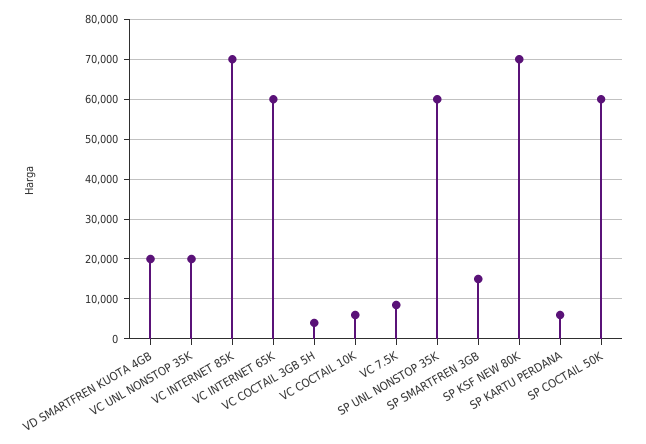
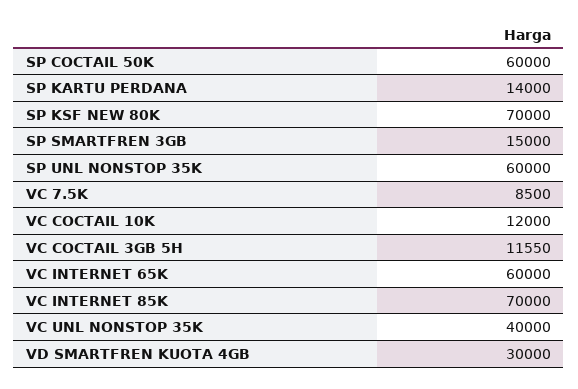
VD SMARTFREN KUOTA 4GB: 20000 -> 30000
VC UNL NONSTOP 35K: 20000 -> 40000
VC COCTAIL 3GB 5H: 4000 -> 11550
VC COCTAIL 10K: 6000 -> 12000
SP KARTU PERDANA: 6000 -> 14000

